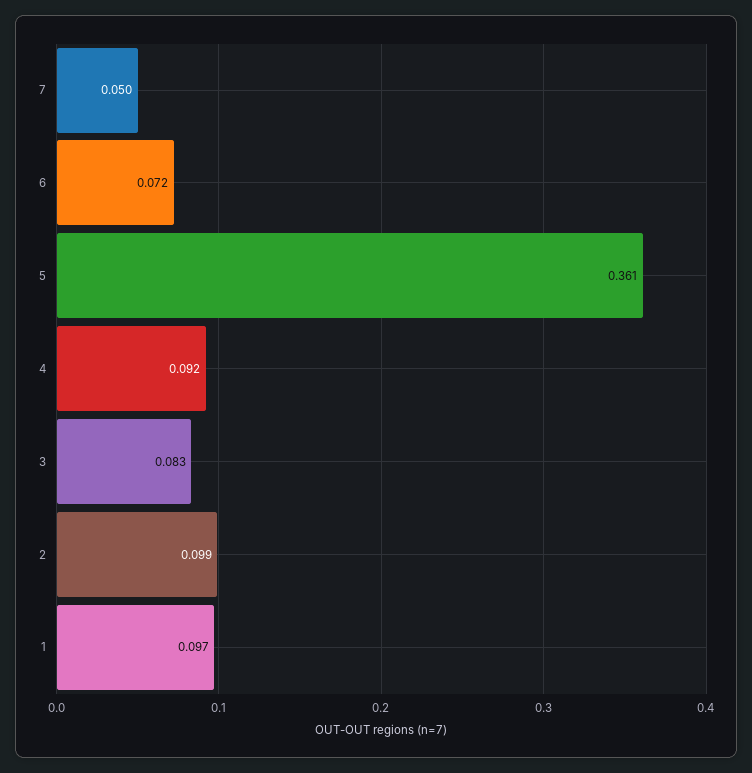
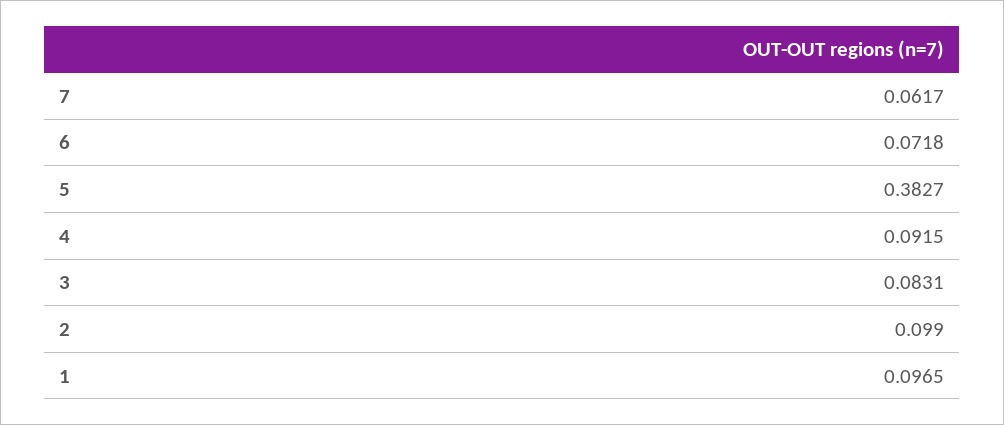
7: 0.05 -> 0.0617
5: 0.361 -> 0.3827

